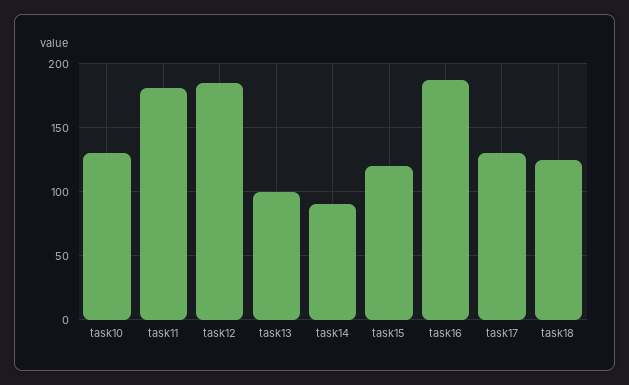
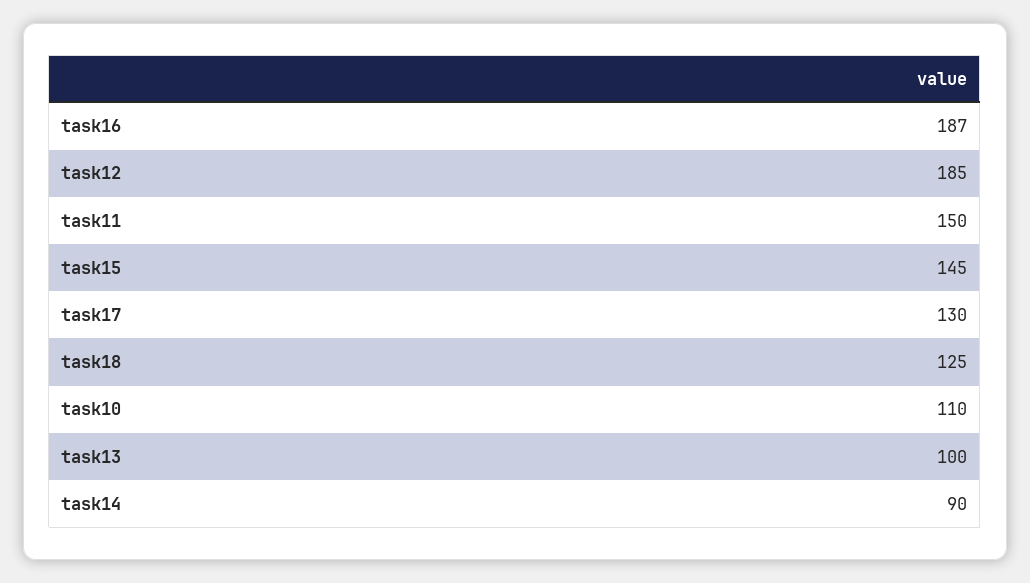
task10: 130 -> 110
task11: 180 -> 150
task15: 120 -> 145

